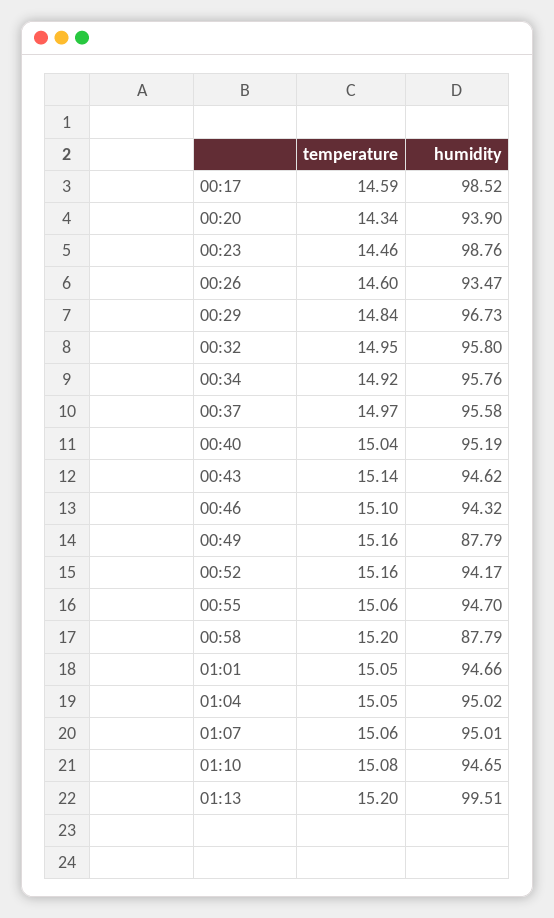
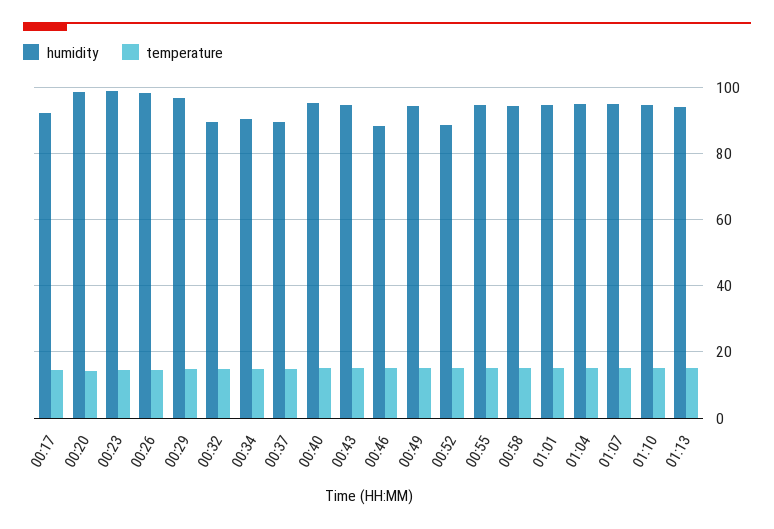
humidity, 00:17: 98.52 -> 92
humidity, 00:20: 93.9 -> 98
humidity, 00:26: 93.47 -> 98
humidity, 00:32: 95.8 -> 90
humidity, 00:34: 95.76 -> 90
humidity, 00:37: 95.58 -> 90
humidity, 00:46: 94.32 -> 88
humidity, 00:49: 87.79 -> 94
humidity, 00:52: 94.17 -> 88
humidity, 00:58: 87.79 -> 94
humidity, 01:13: 99.51 -> 94

